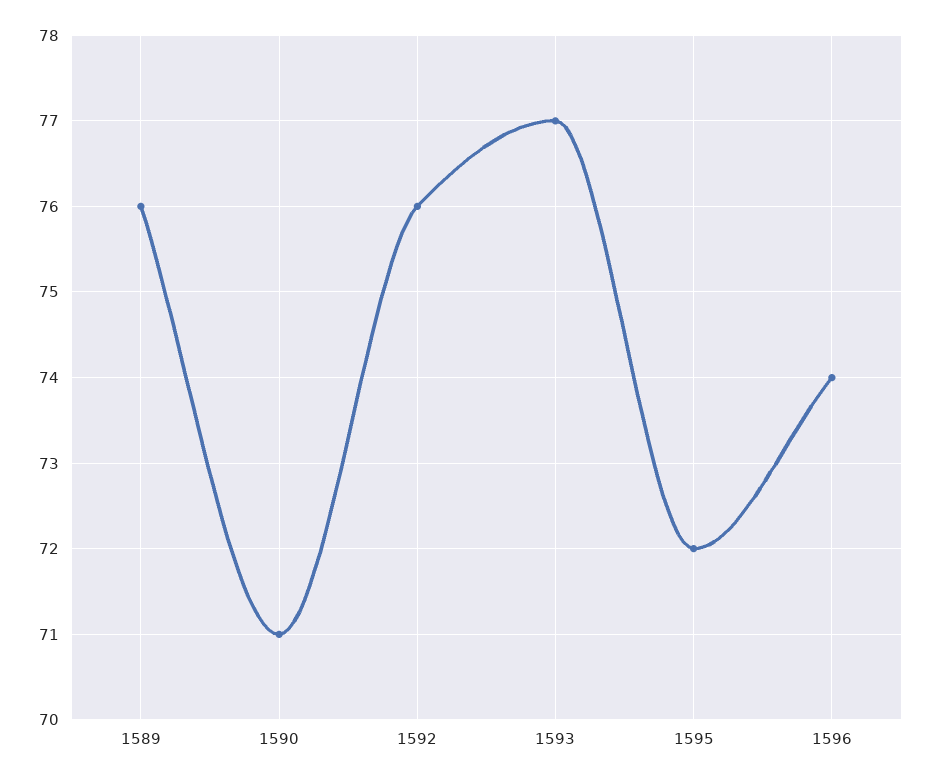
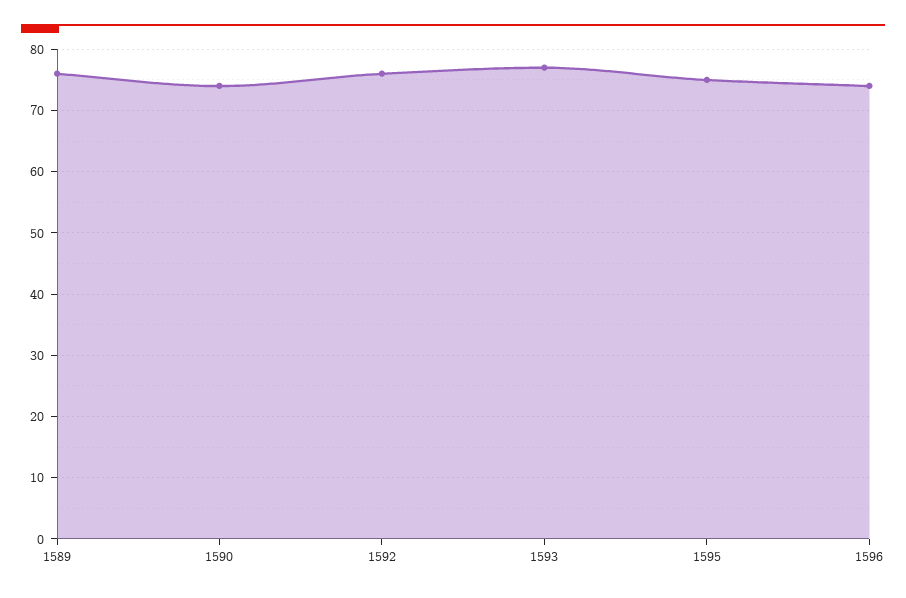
1590: 71 -> 74
1595: 72 -> 75

